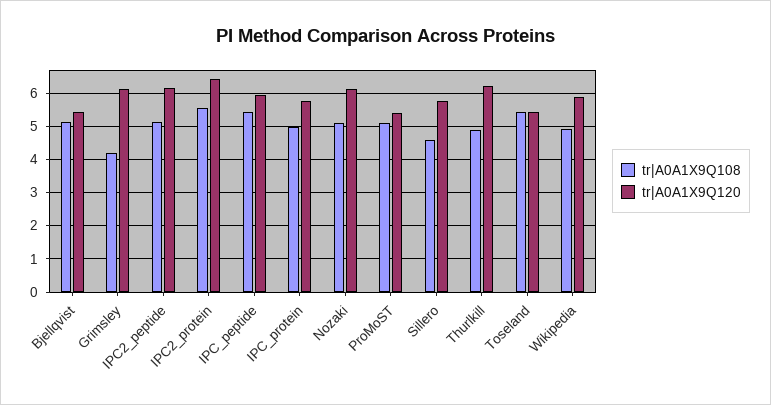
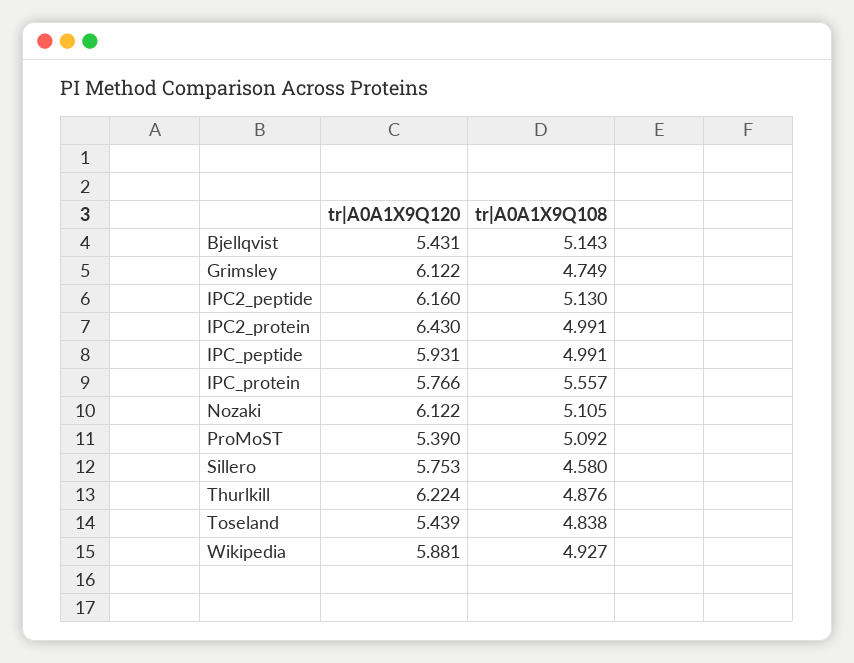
tr|A0A1X9Q108, Grimsley: 4.2 -> 4.749
tr|A0A1X9Q108, IPC2_protein: 5.6 -> 4.991
tr|A0A1X9Q108, IPC_peptide: 5.4 -> 4.991
tr|A0A1X9Q108, IPC_protein: 5 -> 5.557
tr|A0A1X9Q108, Toseland: 5.4 -> 4.838

